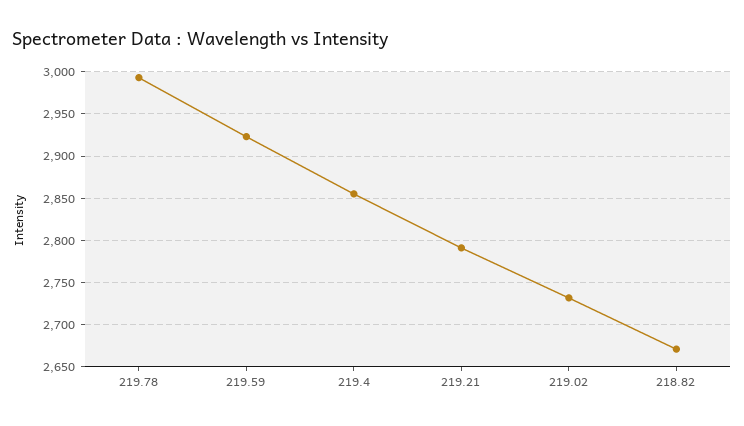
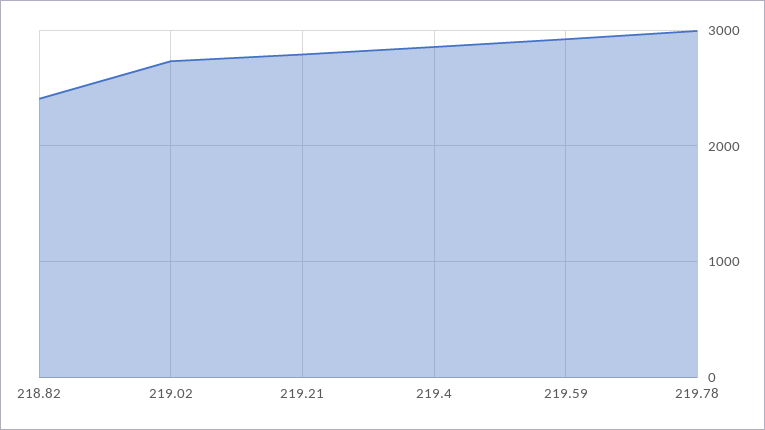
218.82: 2670 -> 2400

